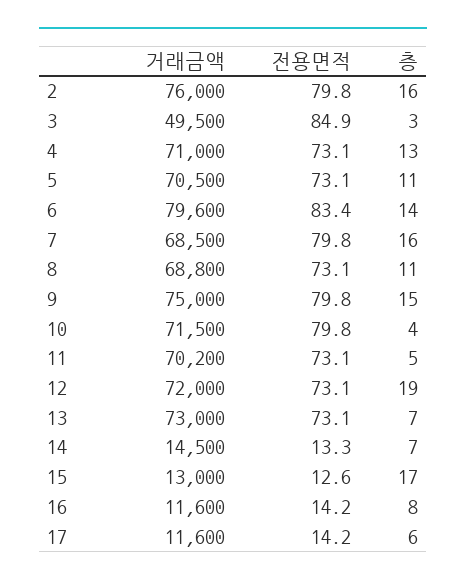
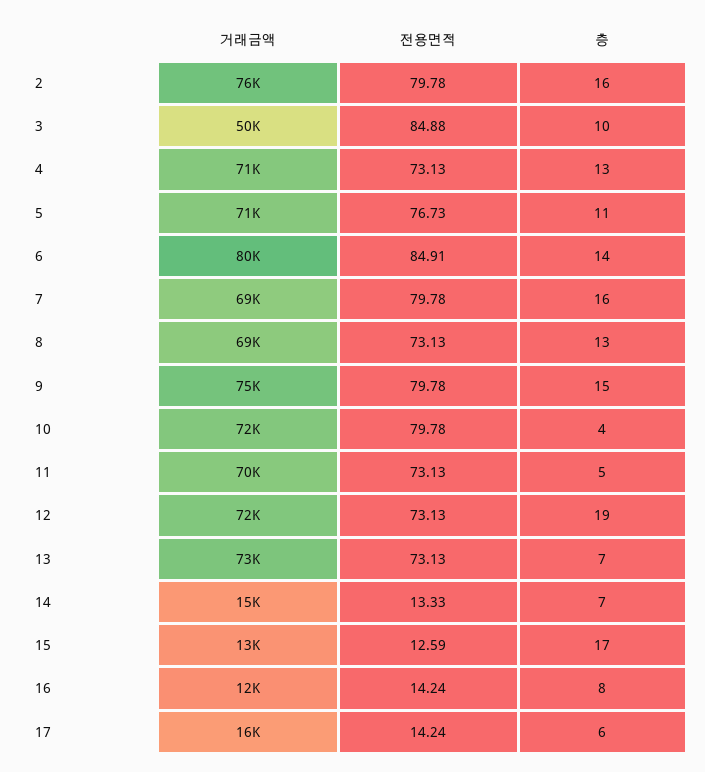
층, 3: 3 -> 10
전용면적, 5: 73.1 -> 76.73
전용면적, 6: 83.4 -> 84.91
층, 8: 11 -> 13
거래금액, 17: 11600 -> 16000

